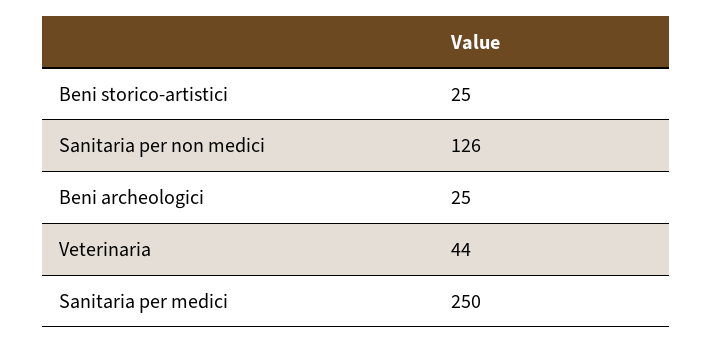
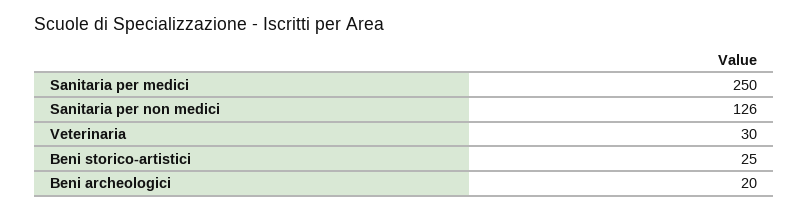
Beni archeologici: 25 -> 20
Veterinaria: 44 -> 30

